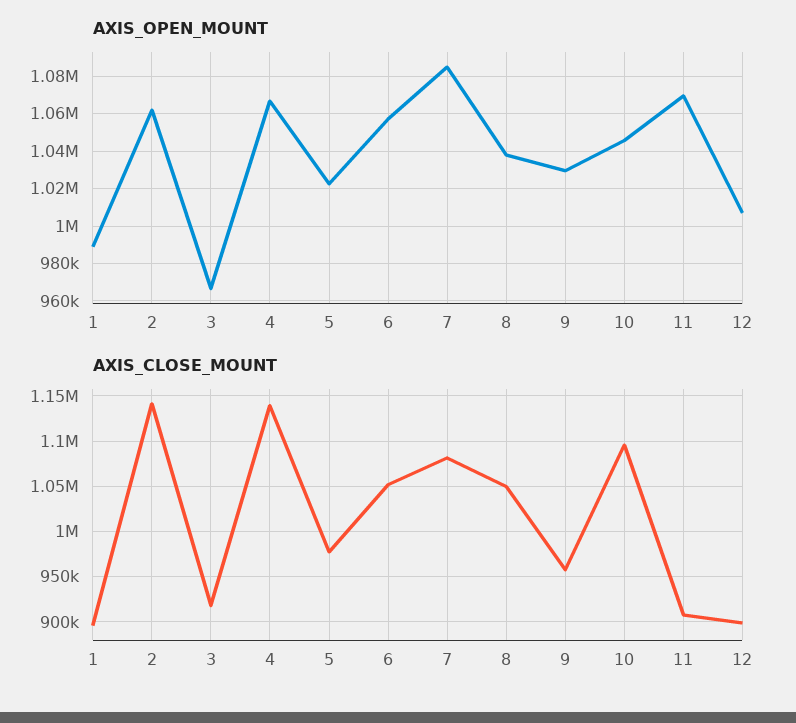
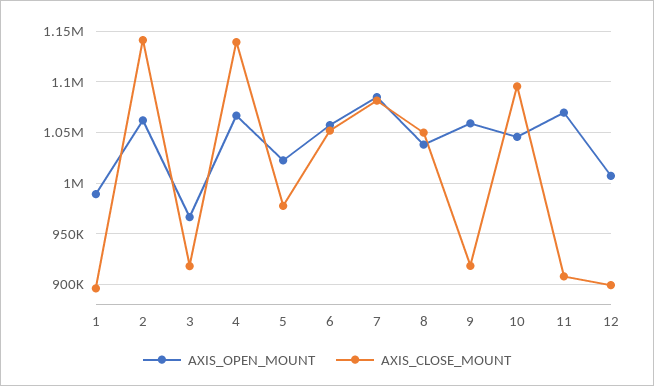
AXIS_OPEN_MOUNT, 9: 1030000 -> 1060000
AXIS_CLOSE_MOUNT, 9: 960000 -> 920000

